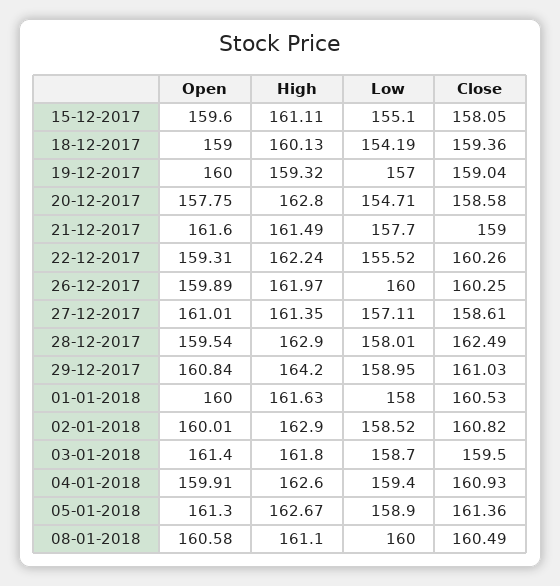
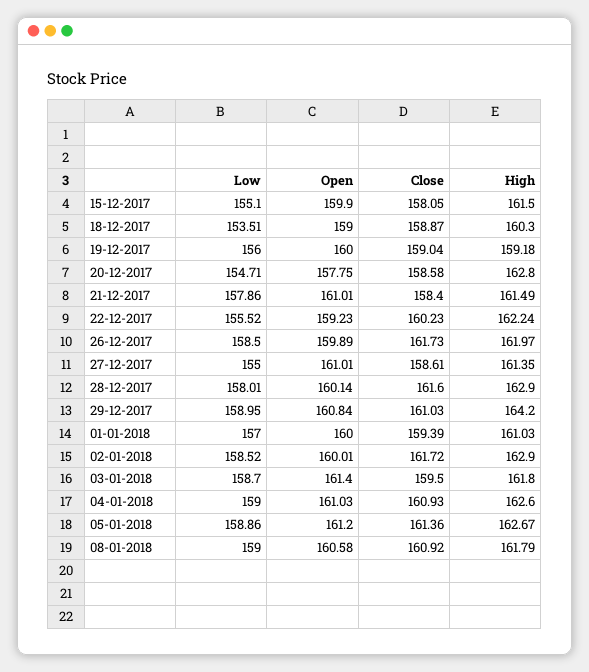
Open, 15-12-2017: 159.6 -> 159.9
High, 15-12-2017: 161.11 -> 161.5
High, 18-12-2017: 160.13 -> 160.3
Low, 18-12-2017: 154.19 -> 153.51
Close, 18-12-2017: 159.36 -> 158.87
High, 19-12-2017: 159.32 -> 159.18
Low, 19-12-2017: 157 -> 156
Open, 21-12-2017: 161.6 -> 161.01
Low, 21-12-2017: 157.7 -> 157.86
Close, 21-12-2017: 159 -> 158.4
Open, 22-12-2017: 159.31 -> 159.23
Close, 22-12-2017: 160.26 -> 160.23
Low, 26-12-2017: 160 -> 158.5
Close, 26-12-2017: 160.25 -> 161.73
Low, 27-12-2017: 157.11 -> 155
Open, 28-12-2017: 159.54 -> 160.14
Close, 28-12-2017: 162.49 -> 161.6
High, 01-01-2018: 161.63 -> 161.03
Low, 01-01-2018: 158 -> 157
Close, 01-01-2018: 160.53 -> 159.39
Close, 02-01-2018: 160.82 -> 161.72
Open, 04-01-2018: 159.91 -> 161.03
Low, 04-01-2018: 159.4 -> 159
Open, 05-01-2018: 161.3 -> 161.2
Low, 05-01-2018: 158.9 -> 158.86
High, 08-01-2018: 161.1 -> 161.79
Low, 08-01-2018: 160 -> 159
Close, 08-01-2018: 160.49 -> 160.92

